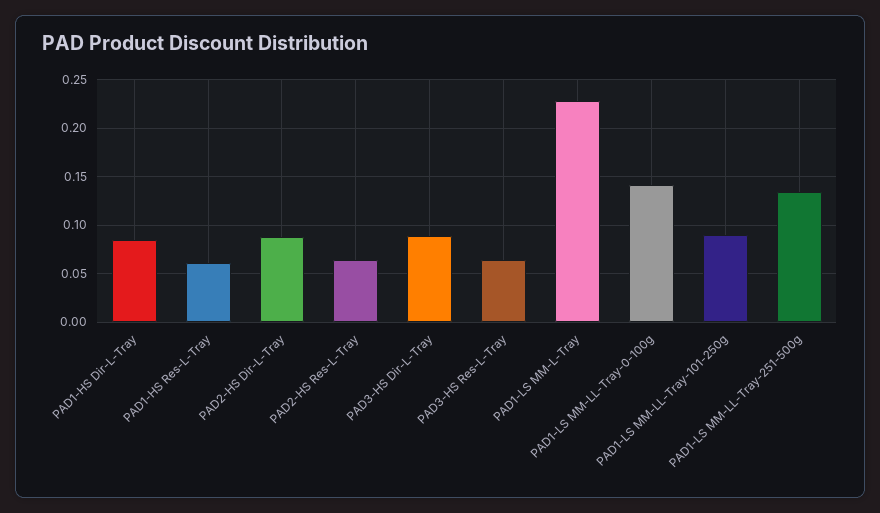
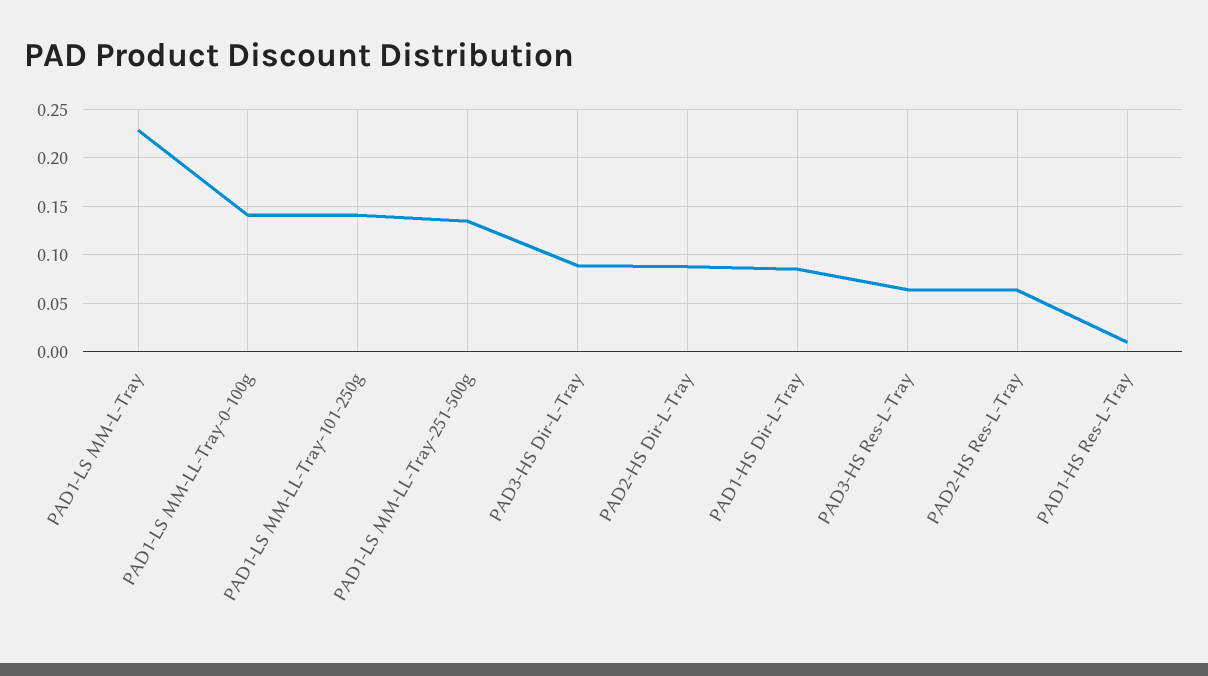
PAD1-HS Res-L-Tray: 0.06 -> 0.01
PAD1-LS MM-LL-Tray-101-250g: 0.09 -> 0.14

